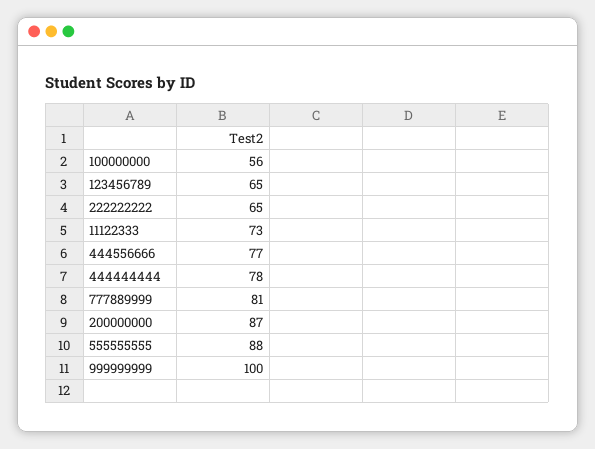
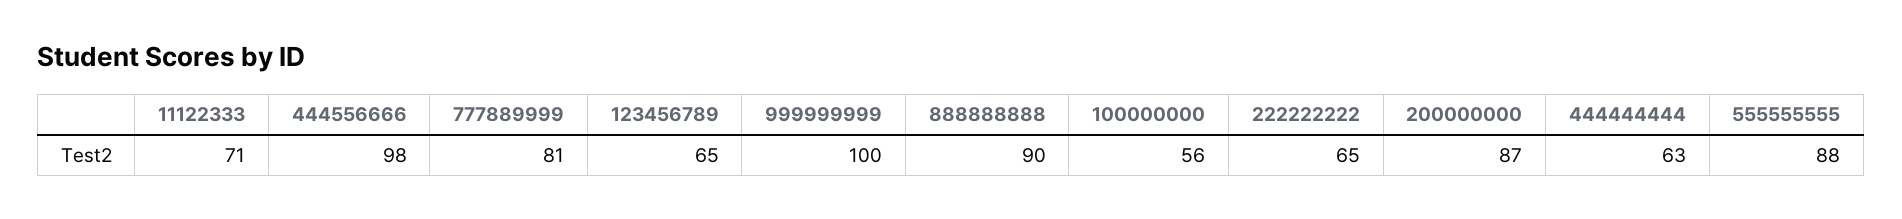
11122333: 73 -> 71
444556666: 77 -> 98
444444444: 78 -> 63
888888888: none -> 90

